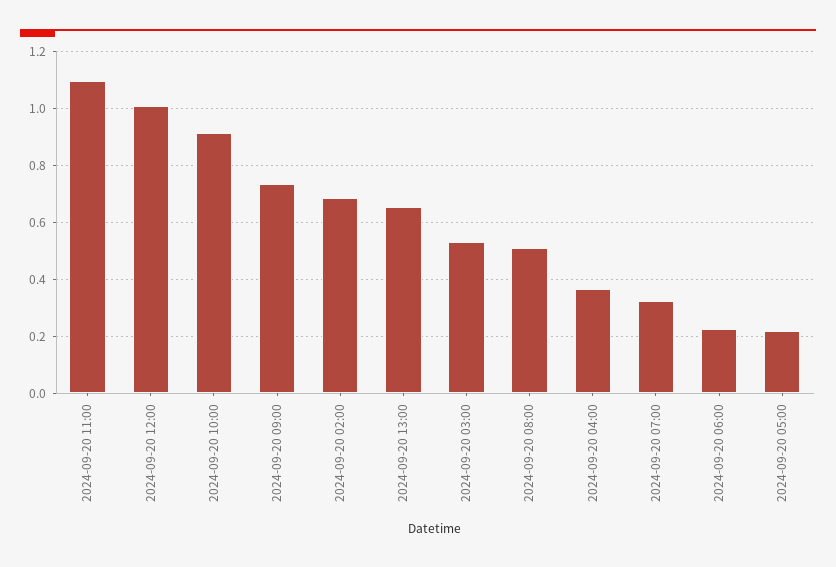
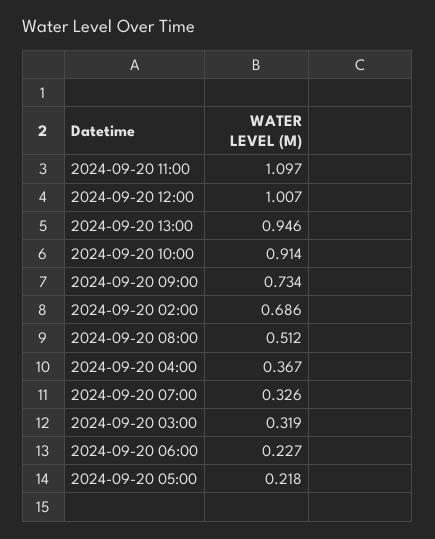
2024-09-20 13:00: 0.65 -> 0.946
2024-09-20 03:00: 0.525 -> 0.319

